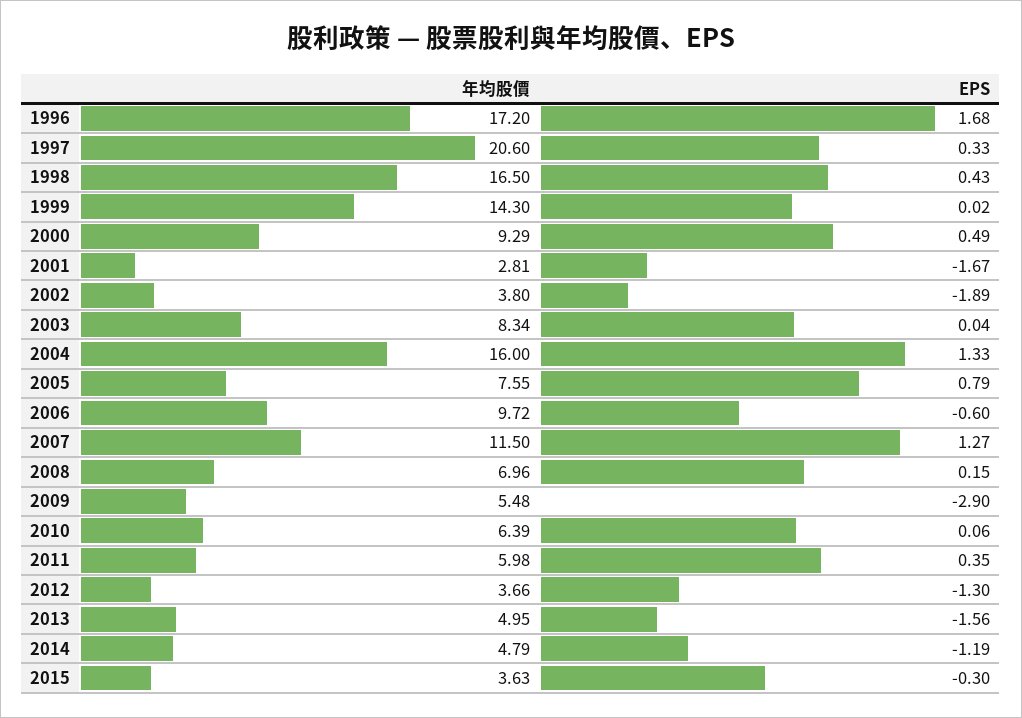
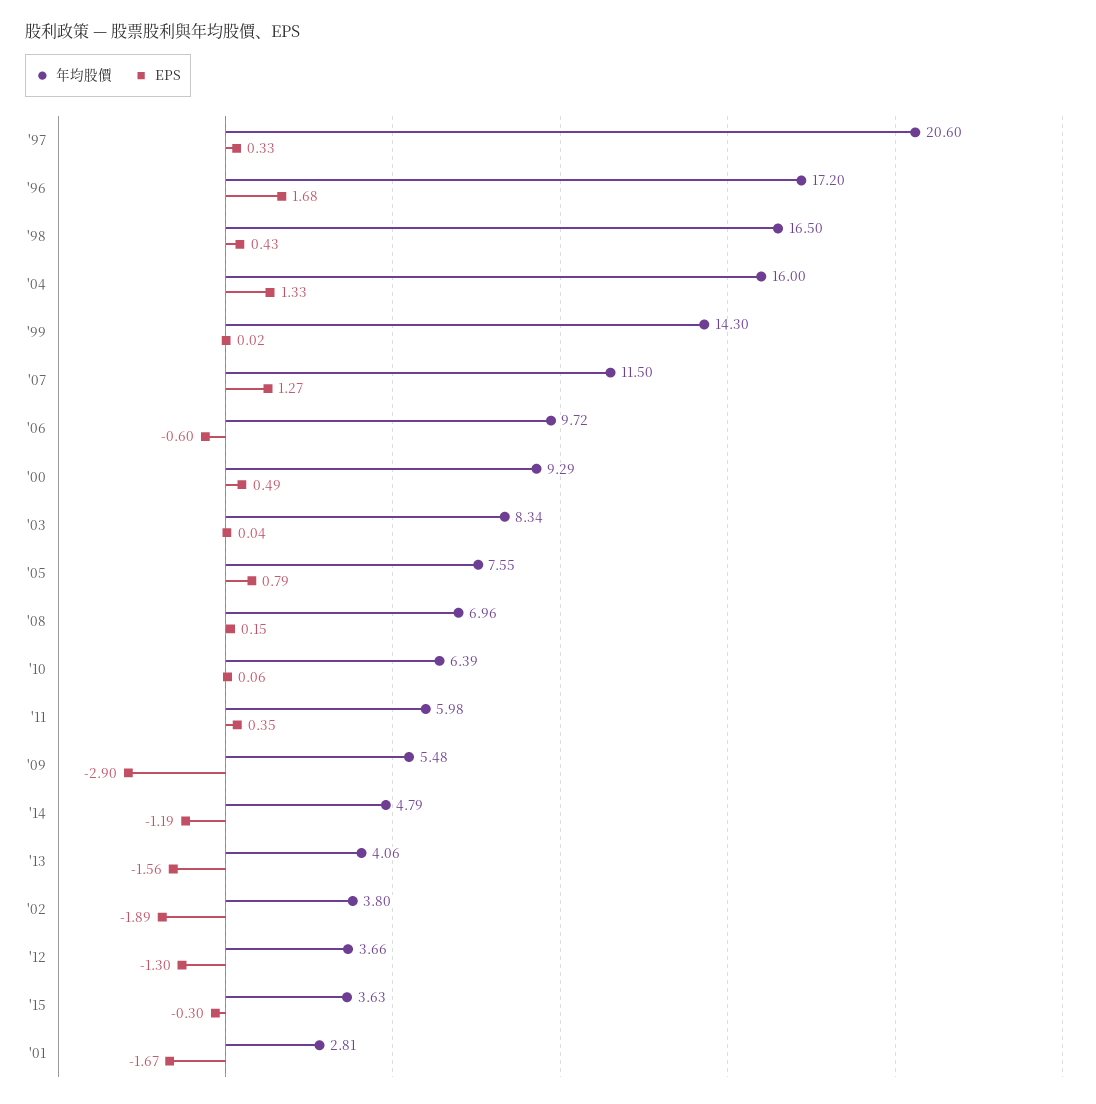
年均股價, 2013: 4.95 -> 4.06

